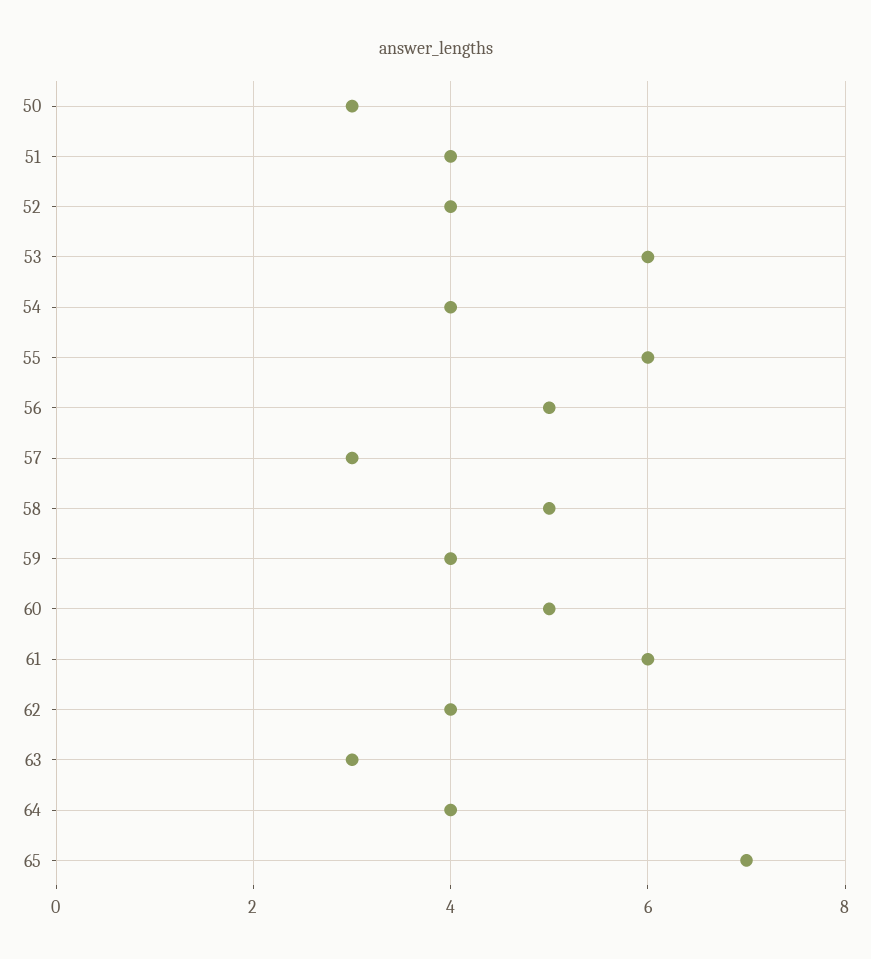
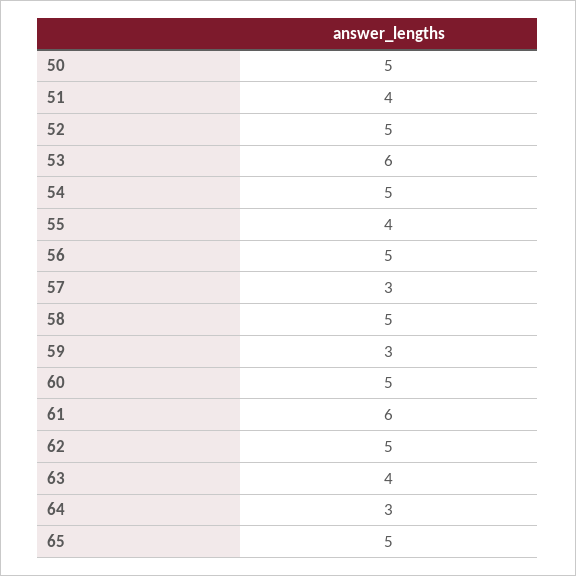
50: 3 -> 5
52: 4 -> 5
54: 4 -> 5
55: 6 -> 4
59: 4 -> 3
62: 4 -> 5
63: 3 -> 4
64: 4 -> 3
65: 7 -> 5

